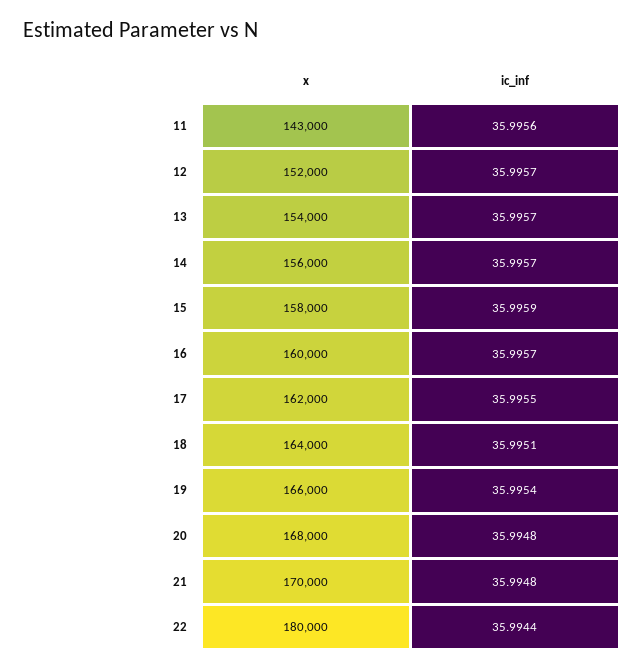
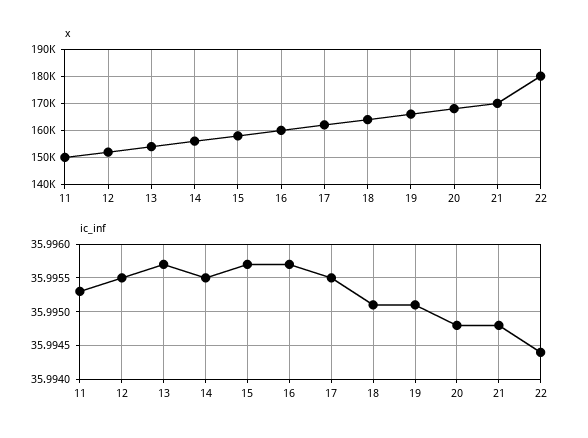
x, 11: 143000 -> 150000
ic_inf, 11: 35.9956 -> 35.9953
ic_inf, 12: 35.9957 -> 35.9955
ic_inf, 14: 35.9957 -> 35.9955
ic_inf, 15: 35.9959 -> 35.9957
ic_inf, 19: 35.9954 -> 35.9951

